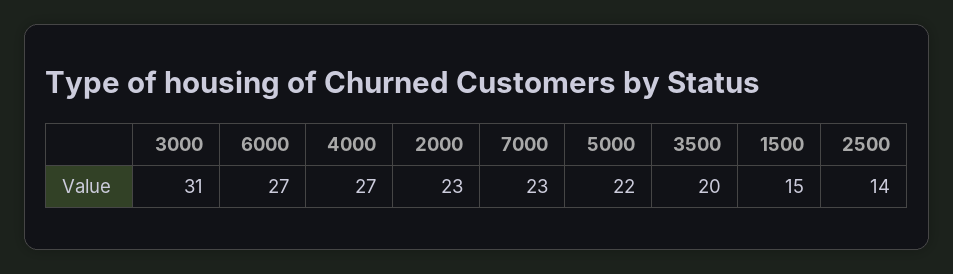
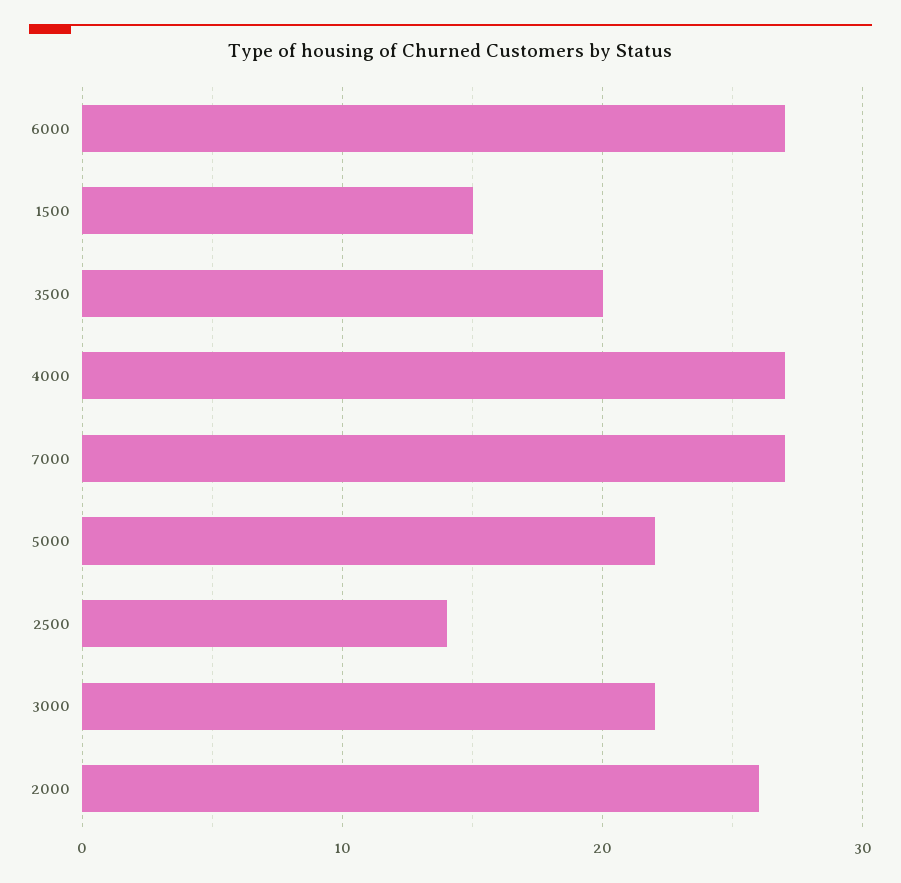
3000: 31 -> 22
2000: 23 -> 26
7000: 23 -> 27

